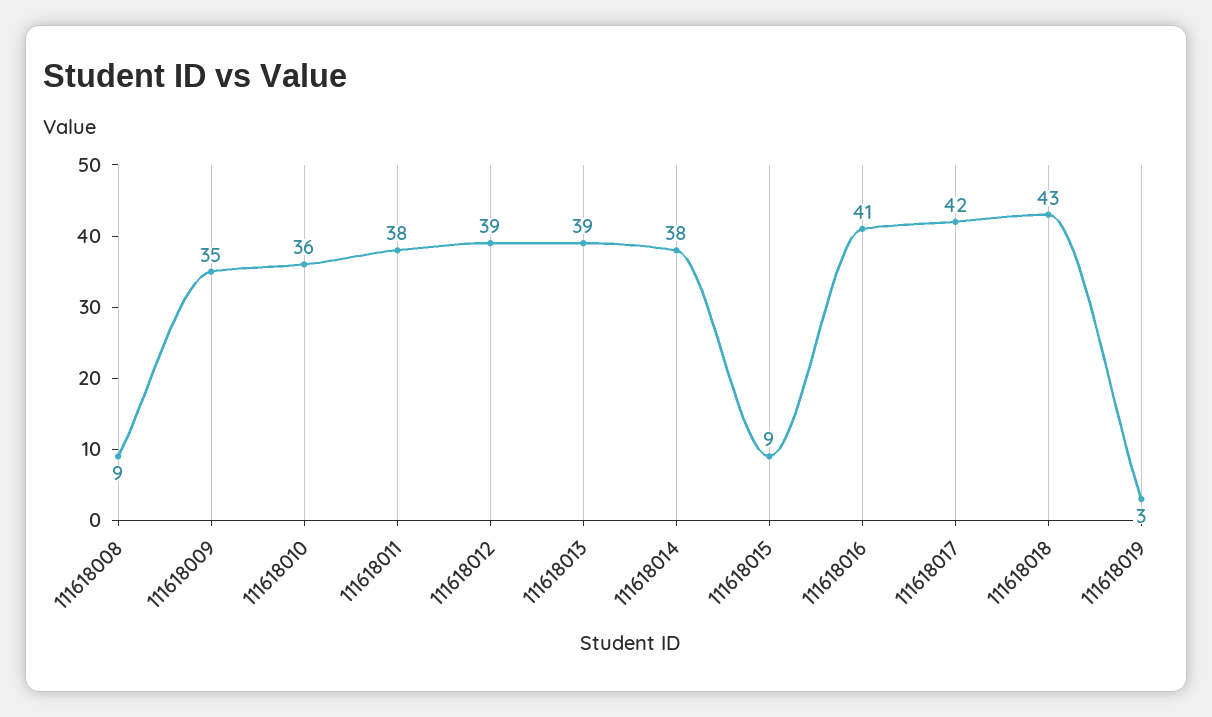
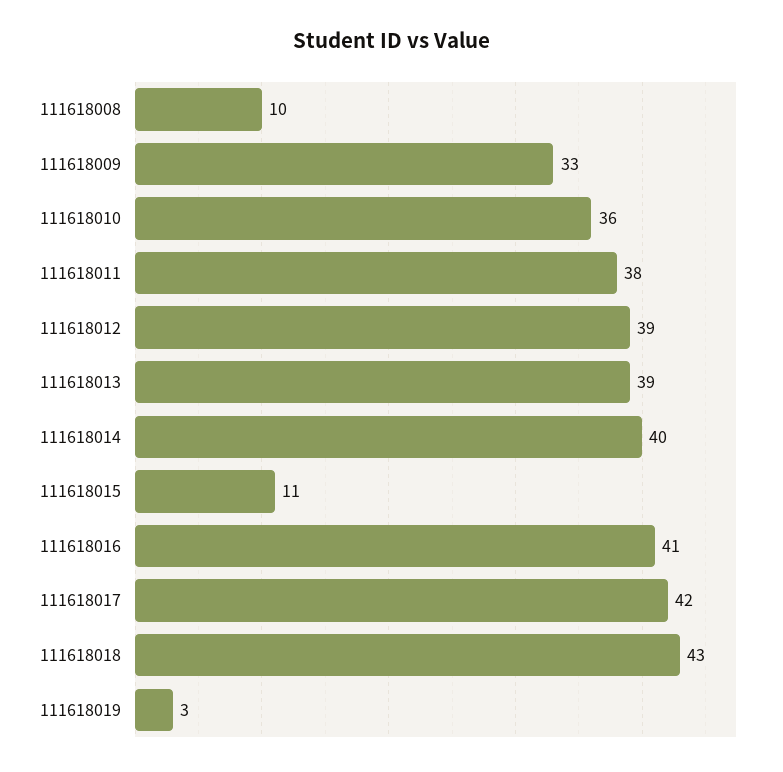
111618008: 9 -> 10
111618009: 35 -> 33
111618014: 38 -> 40
111618015: 9 -> 11

